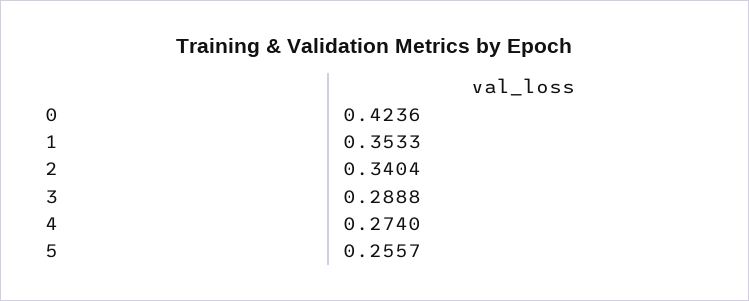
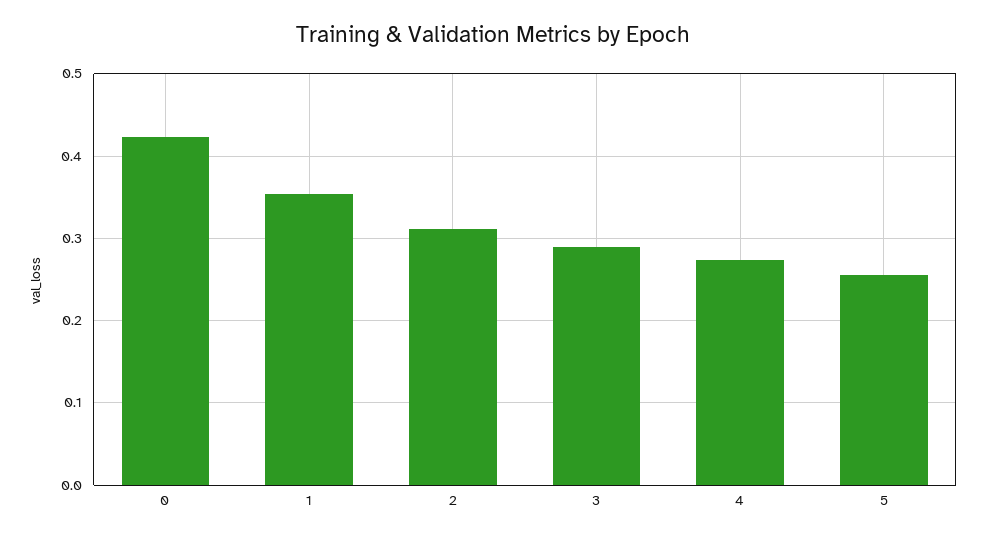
2: 0.3404 -> 0.31

